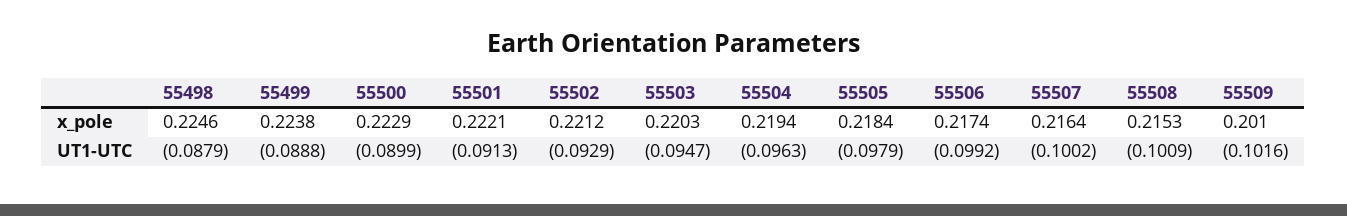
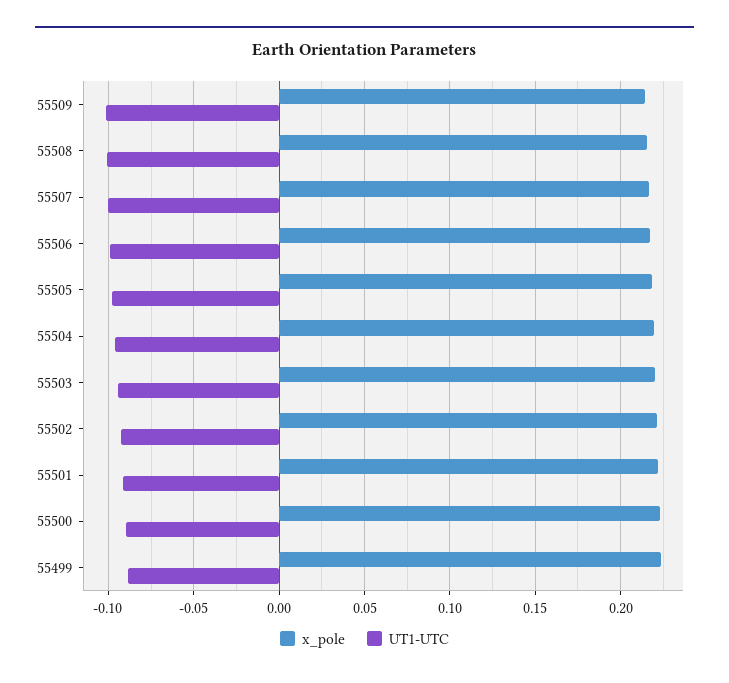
x_pole, 55498: 0.2246 -> none
x_pole, 55509: 0.201 -> 0.215
UT1-UTC, 55498: -0.0879 -> none

